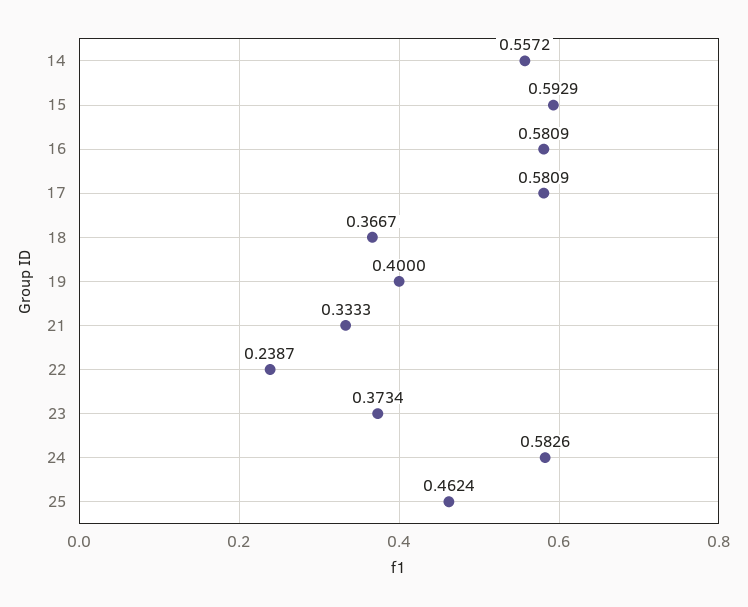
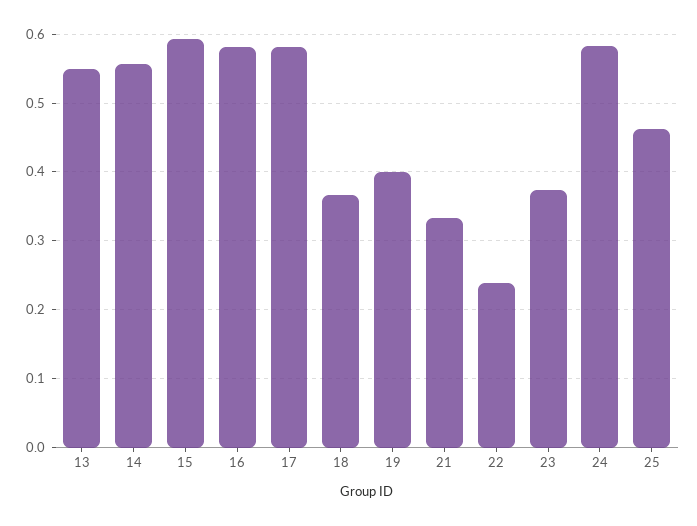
13: none -> 0.55

